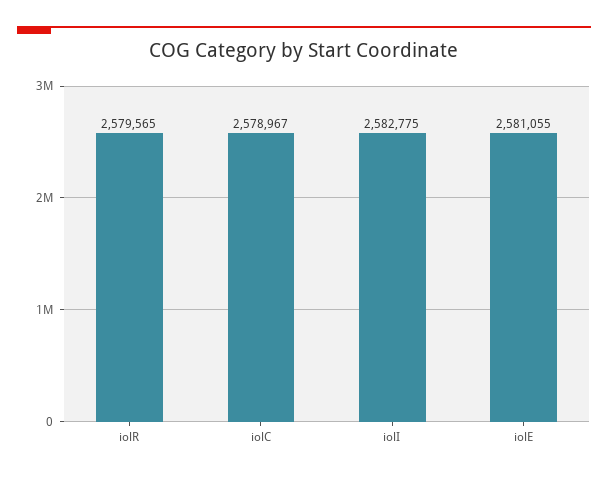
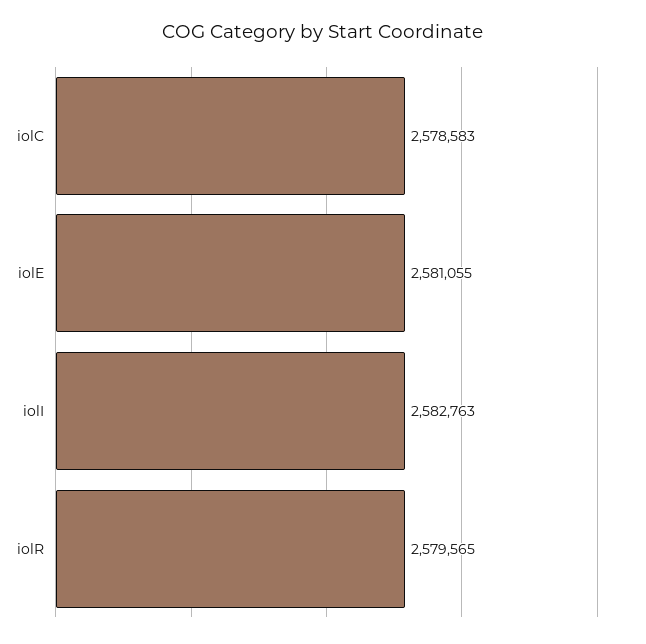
iolC: 2578967 -> 2578583
iolI: 2582775 -> 2582763

